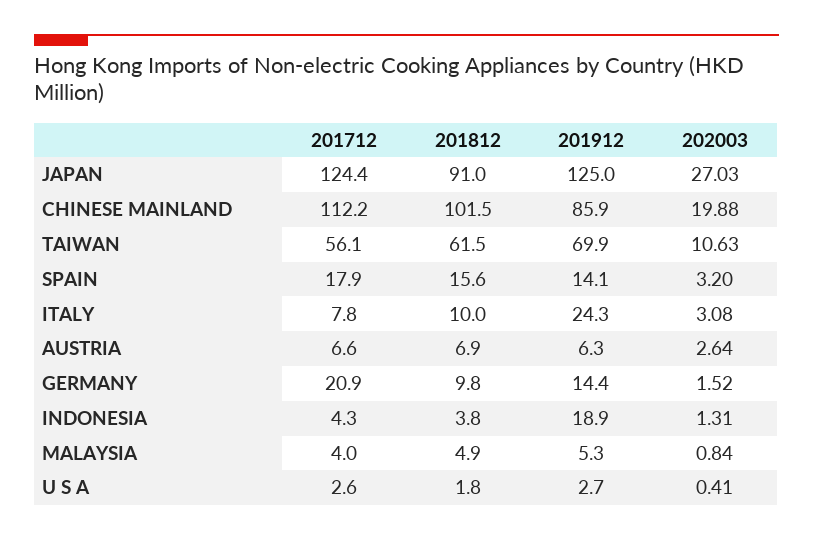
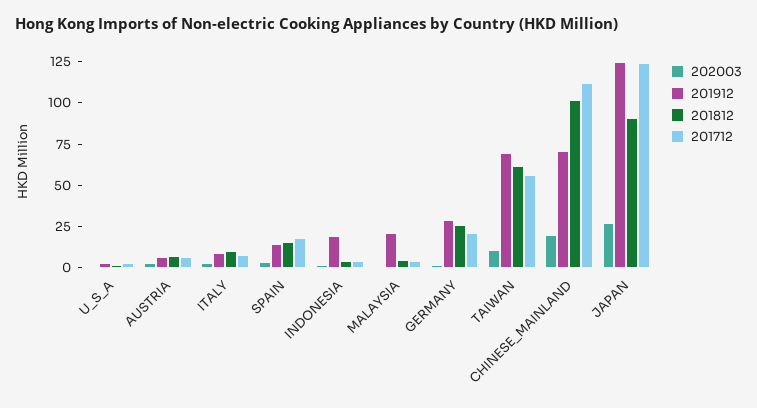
201912, CHINESE MAINLAND: 85.9 -> 70
201912, ITALY: 24.3 -> 10
201812, GERMANY: 9.8 -> 25
201912, GERMANY: 14.4 -> 30
201912, MALAYSIA: 5.3 -> 20

